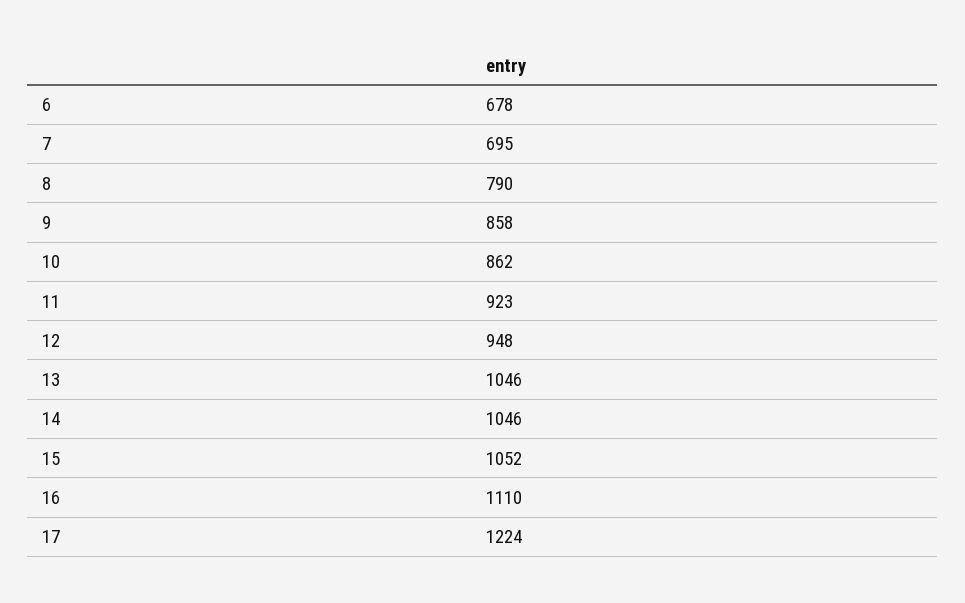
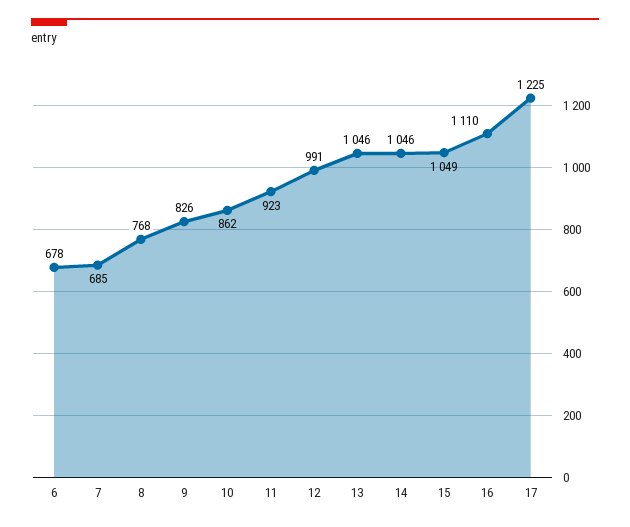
7: 695 -> 685
8: 790 -> 768
9: 858 -> 826
12: 948 -> 991
15: 1052 -> 1049
17: 1224 -> 1225

